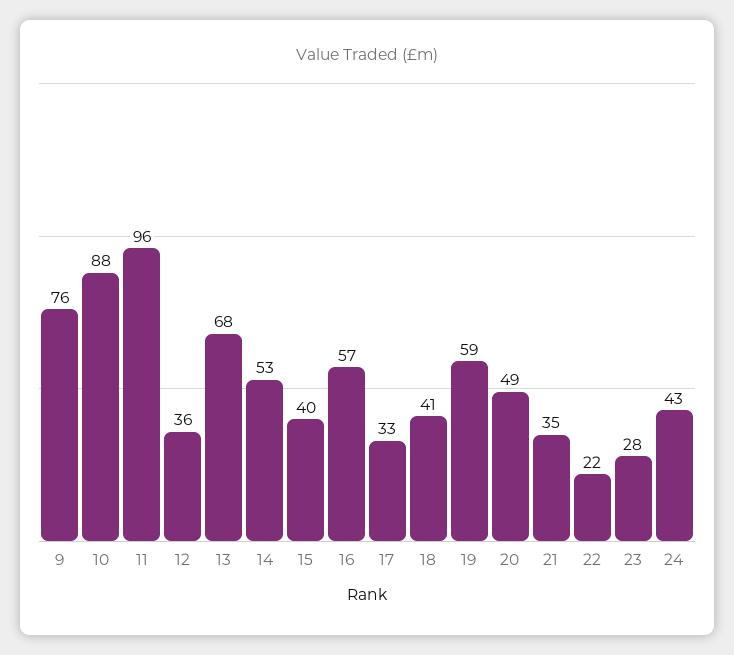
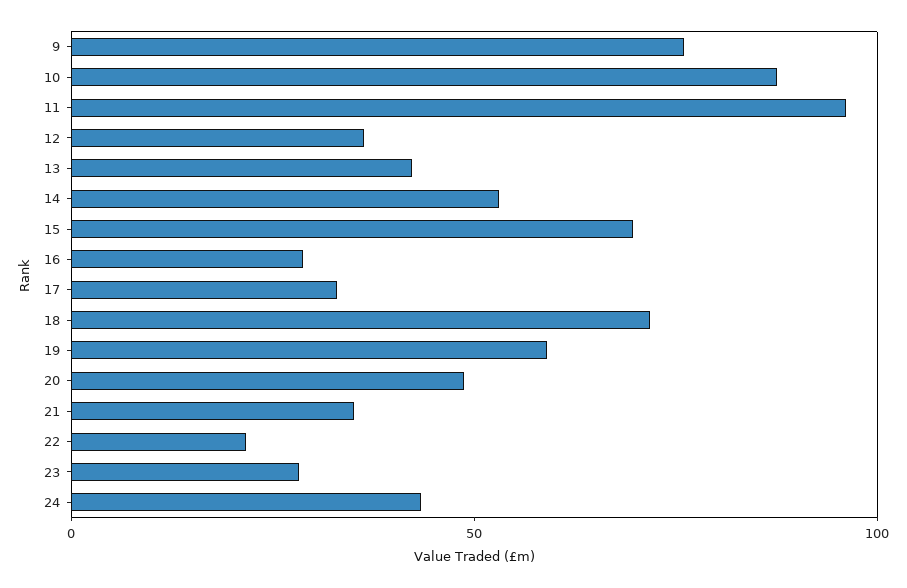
13: 68 -> 40
15: 40 -> 70
16: 57 -> 30
18: 41 -> 70

